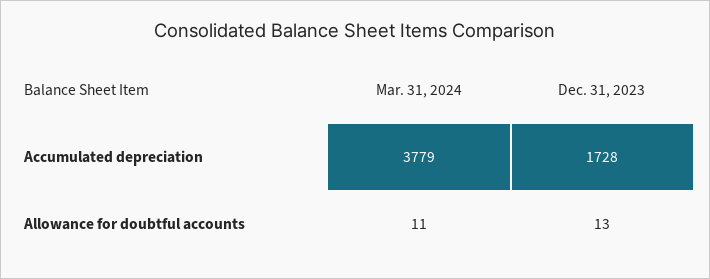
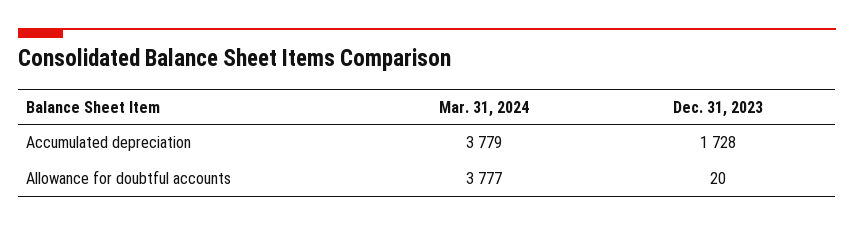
Mar. 31, 2024, Allowance for doubtful accounts: 11 -> 3777
Dec. 31, 2023, Allowance for doubtful accounts: 13 -> 20

